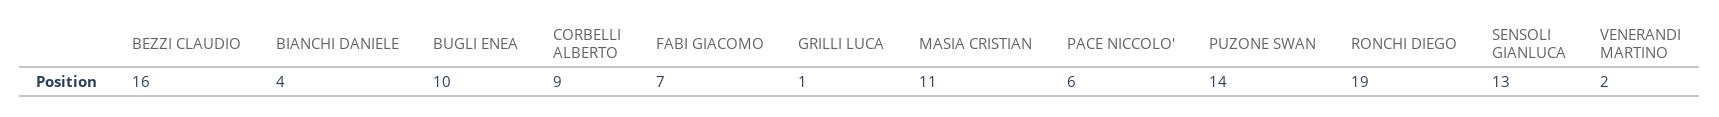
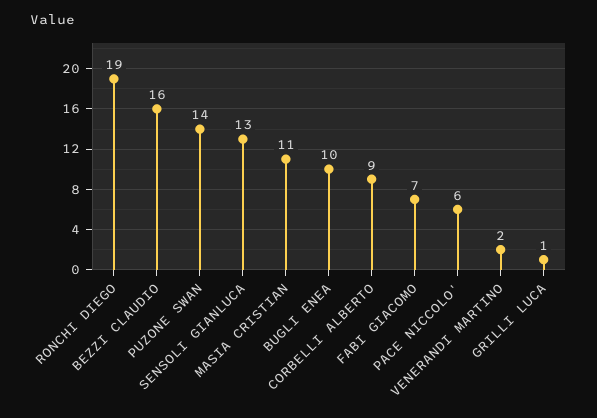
BIANCHI DANIELE: 4 -> none

